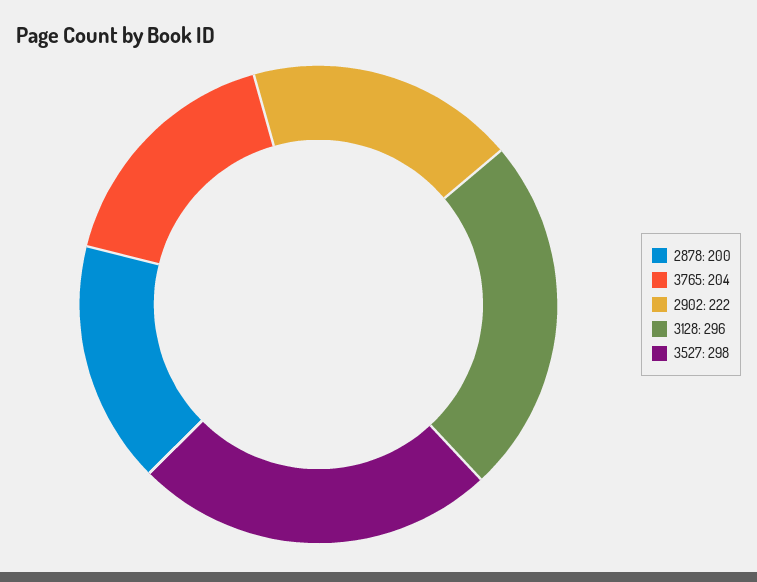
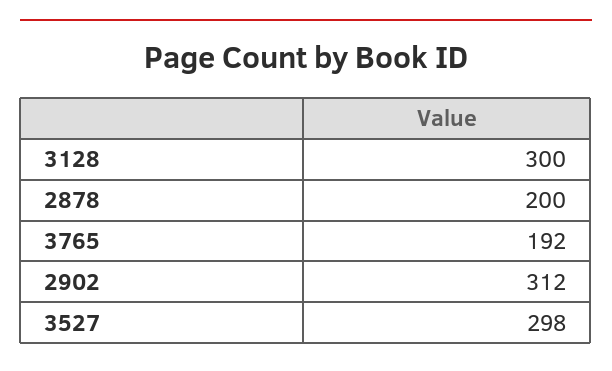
3765: 204 -> 192
2902: 222 -> 312
3128: 296 -> 300

